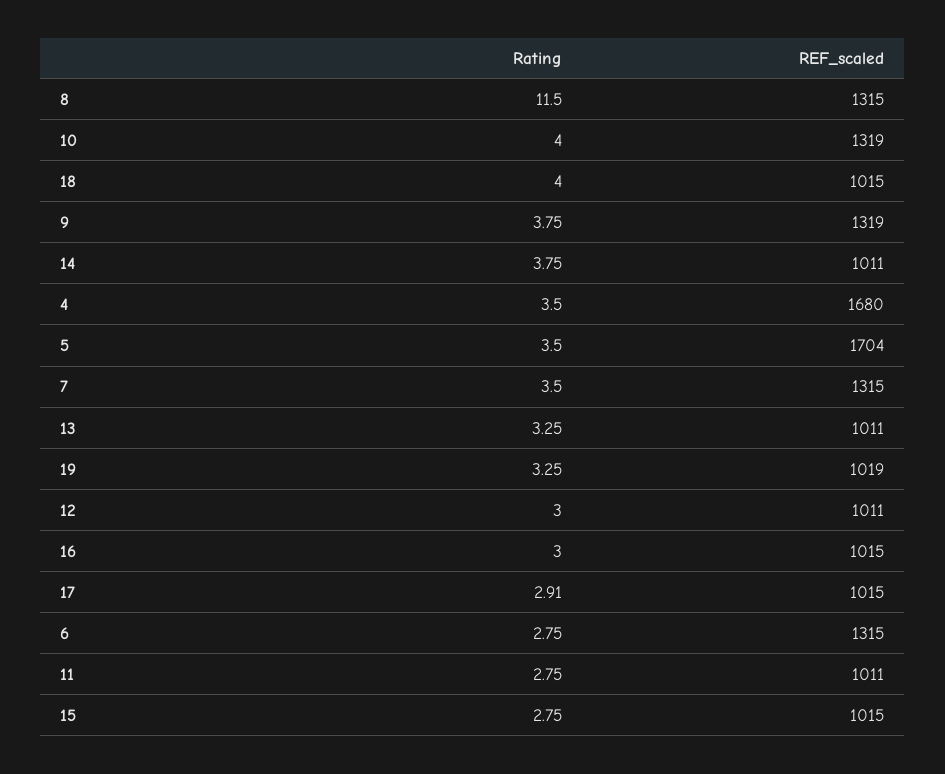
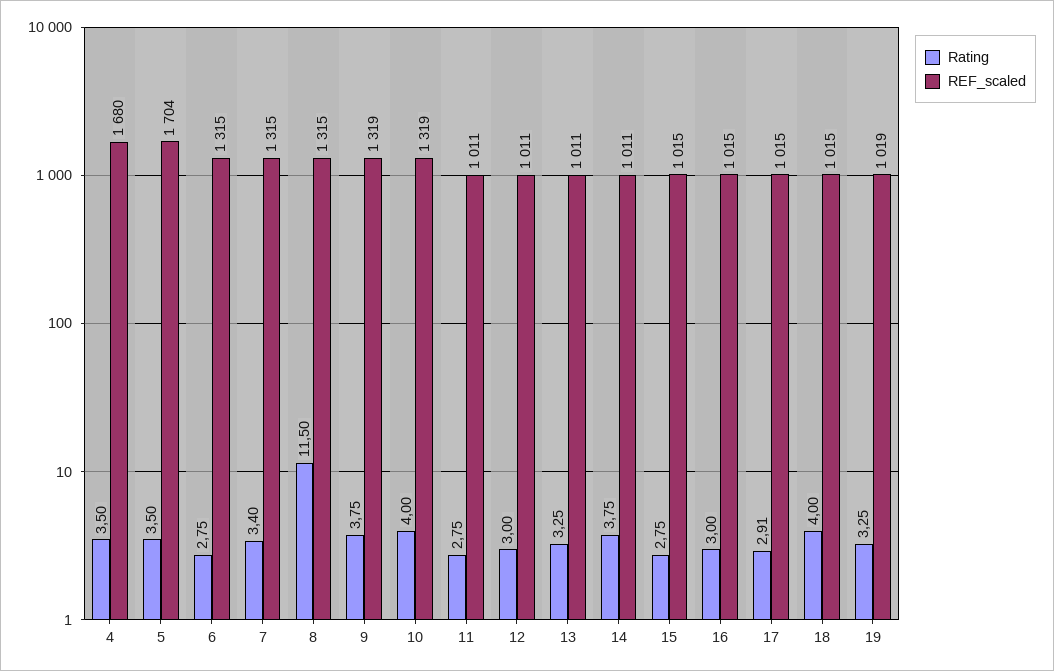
Rating, 7: 3.5 -> 3.4

